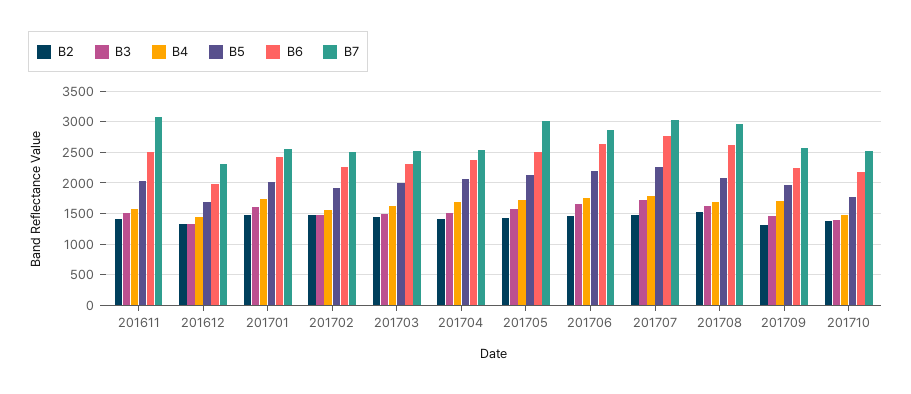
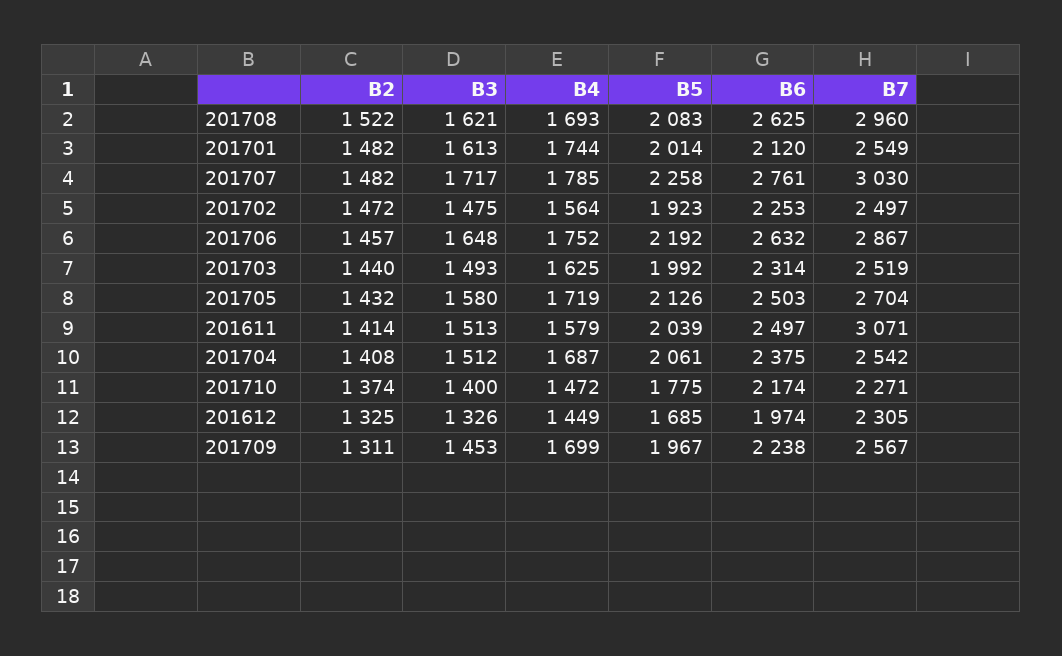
B6, 201701: 2400 -> 2120
B7, 201705: 3000 -> 2704
B7, 201710: 2500 -> 2271

